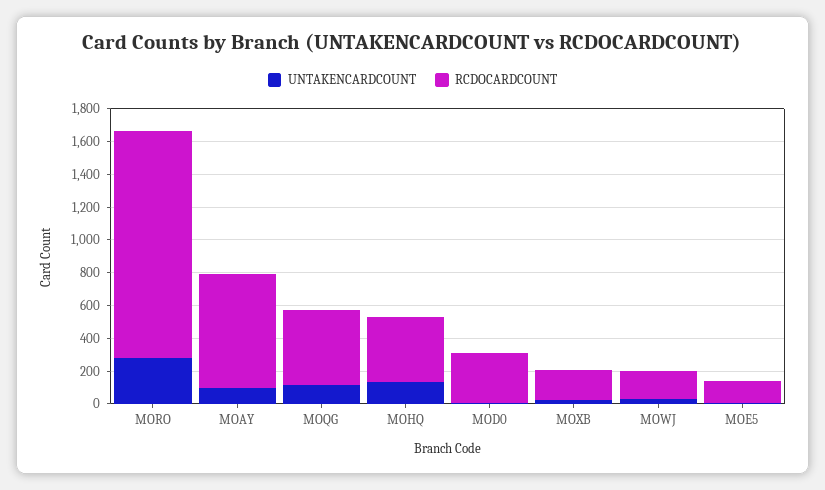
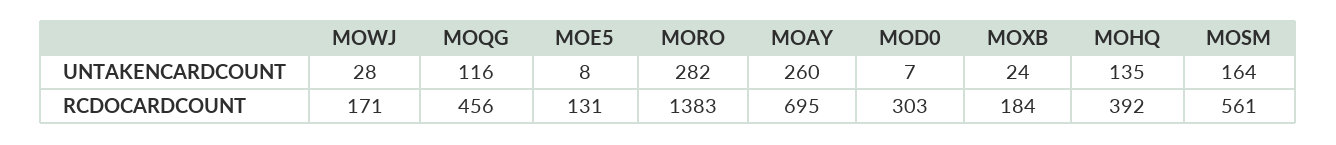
UNTAKENCARDCOUNT, MOAY: 100 -> 260
UNTAKENCARDCOUNT, MOSM: none -> 164
RCDOCARDCOUNT, MOSM: none -> 561

